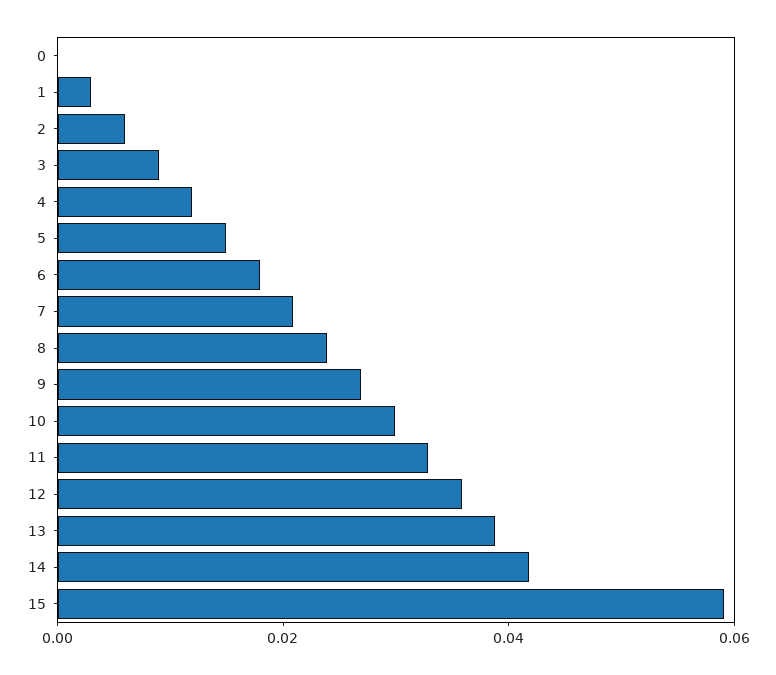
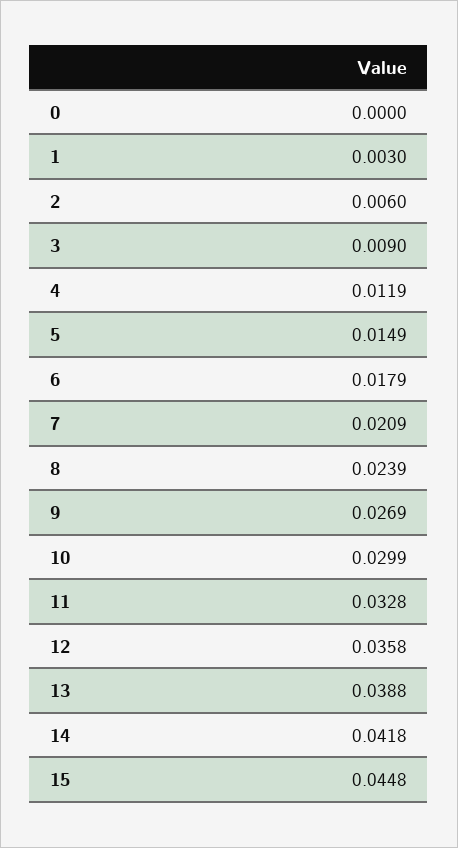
15: 0.06 -> 0.0448

